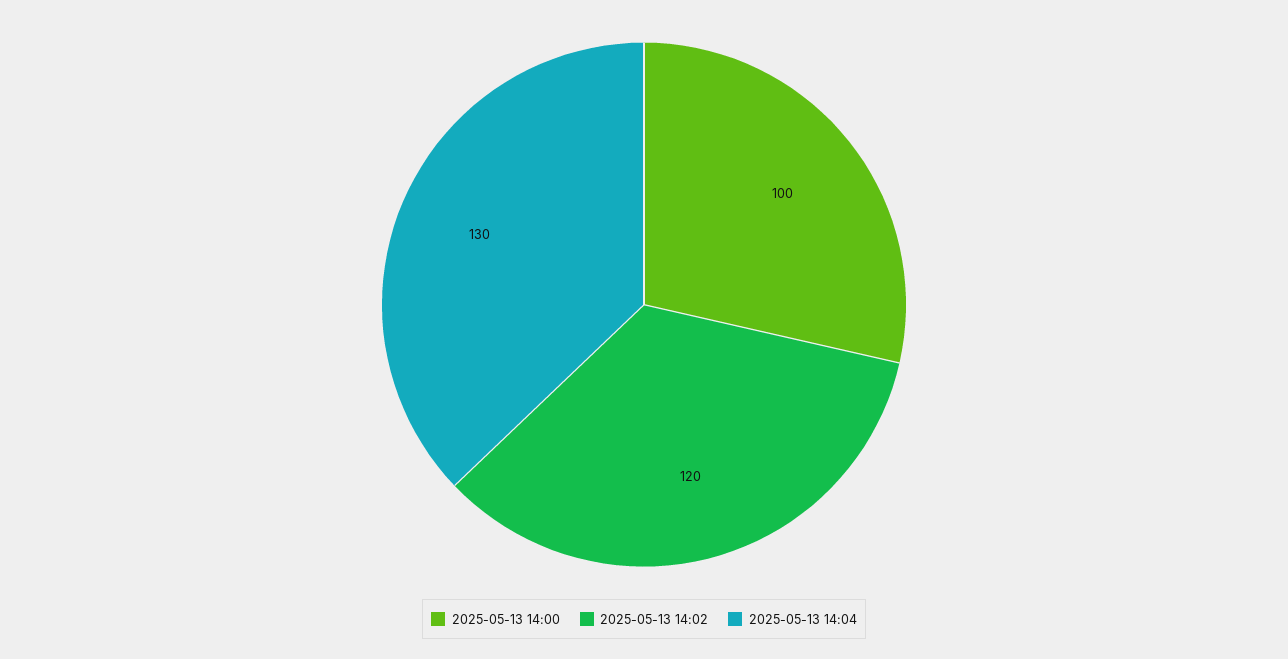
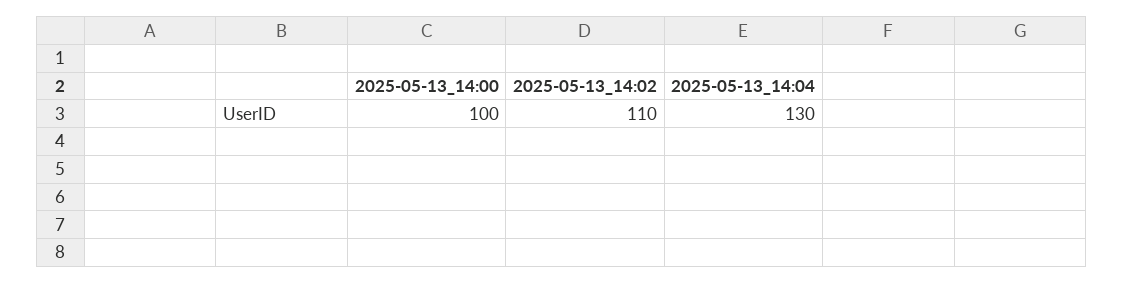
2025-05-13 14:02: 120 -> 110

